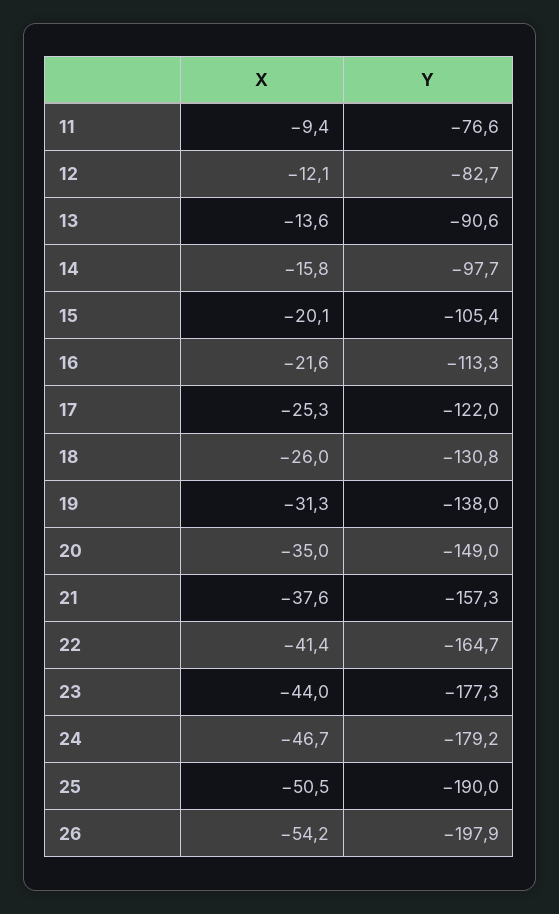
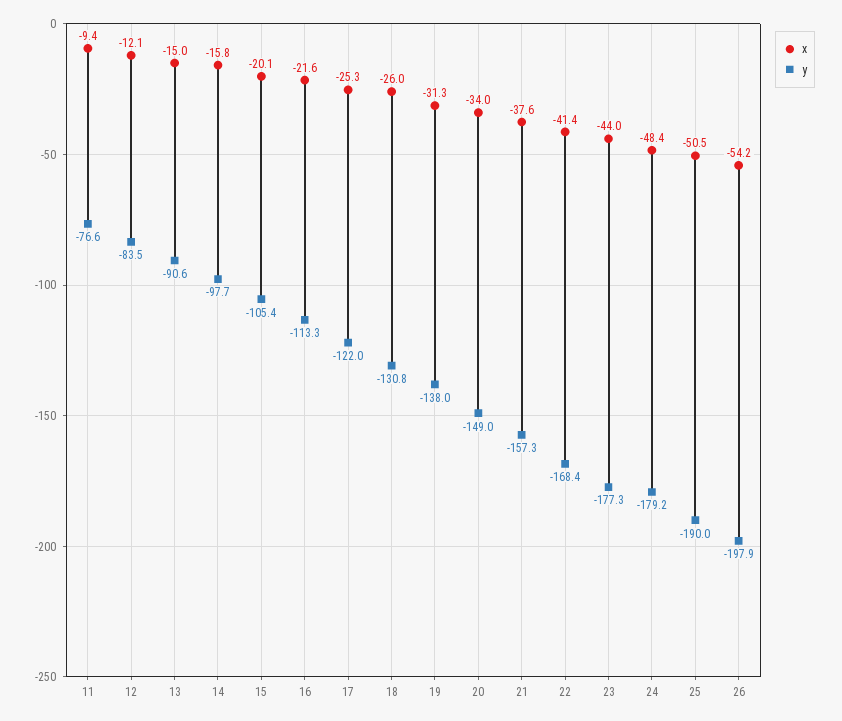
Y, 12: -82.7 -> -83.5
X, 13: -13.6 -> -15
X, 20: -35 -> -34
Y, 22: -164.7 -> -168.4
X, 24: -46.7 -> -48.4

